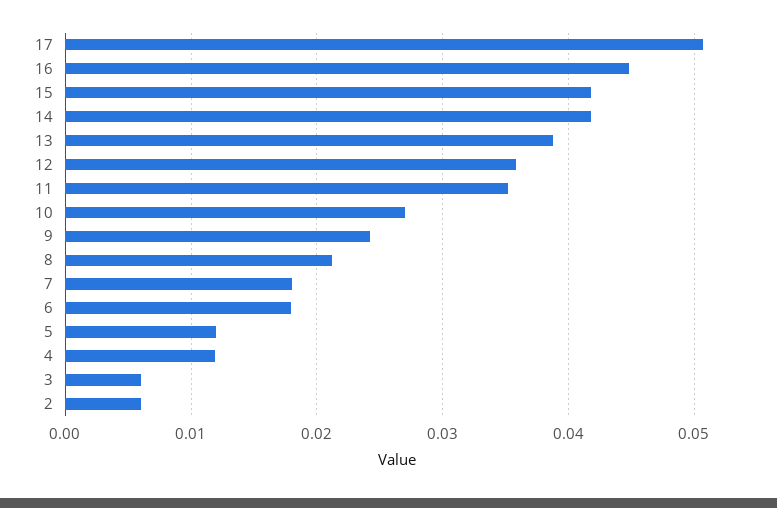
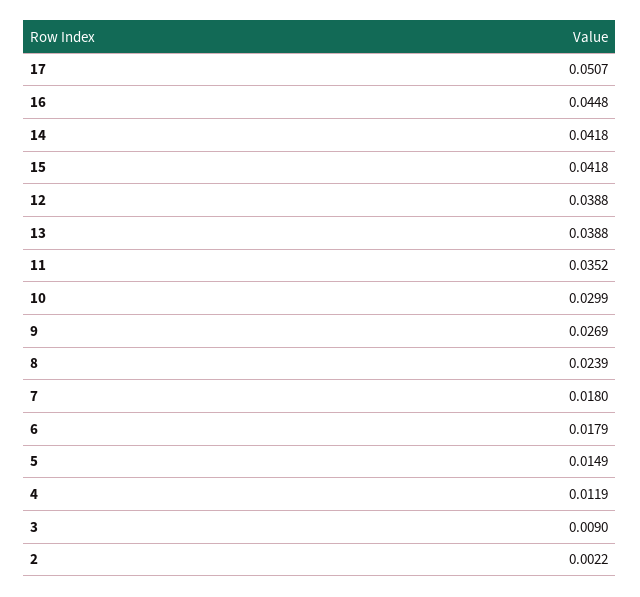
12: 0.036 -> 0.0388
10: 0.027 -> 0.0299
9: 0.024 -> 0.0269
8: 0.021 -> 0.0239
5: 0.012 -> 0.0149
3: 0.006 -> 0.009
2: 0.006 -> 0.0022

